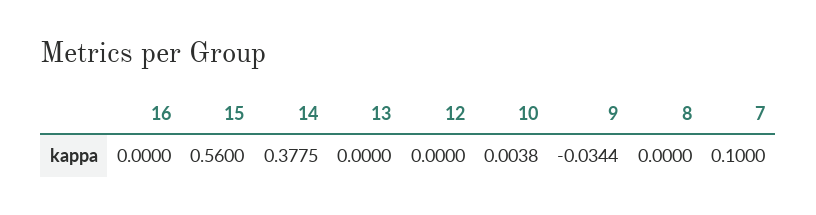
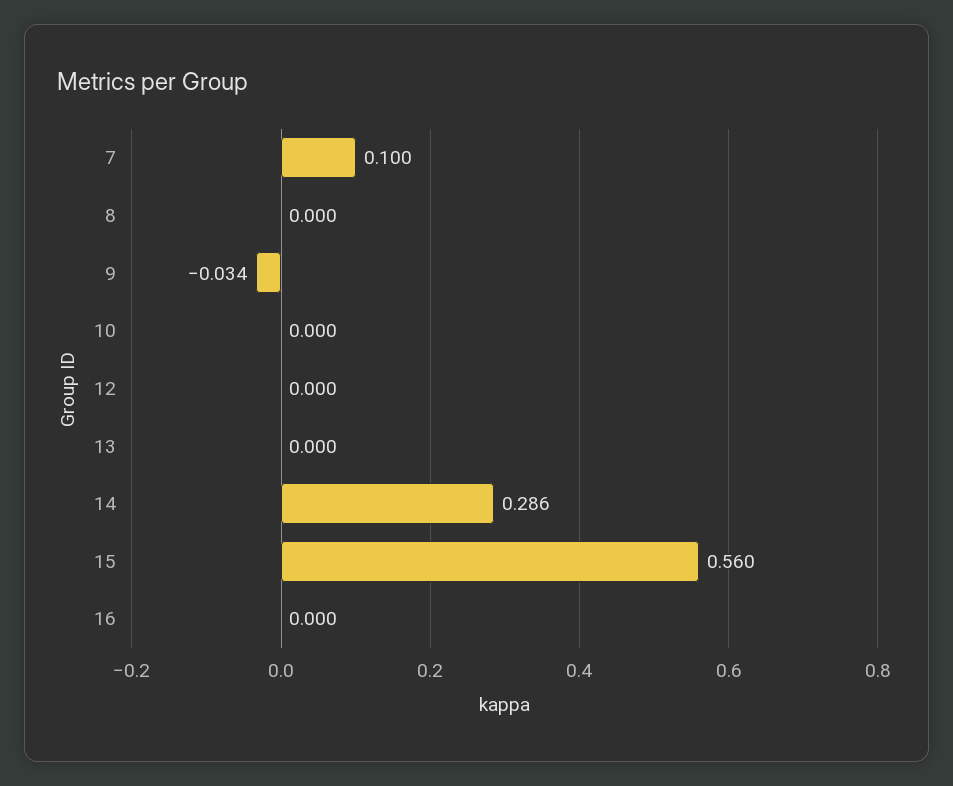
14: 0.3775 -> 0.286
10: 0.0038 -> 0

